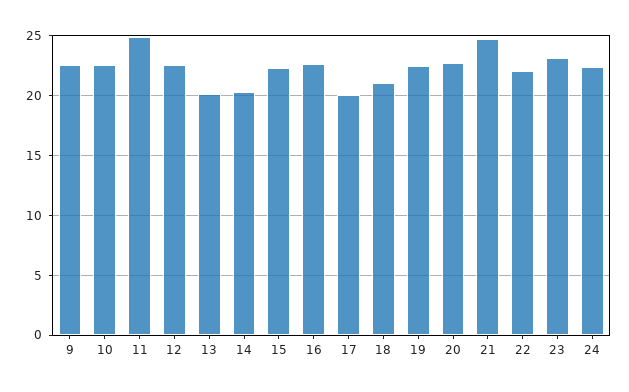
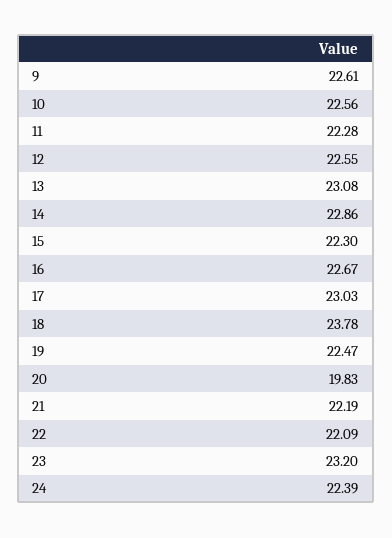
11: 25 -> 22.28
13: 20 -> 23.08
14: 20 -> 22.86
17: 20 -> 23.03
18: 21 -> 23.78
20: 23 -> 19.83
21: 25 -> 22.19

